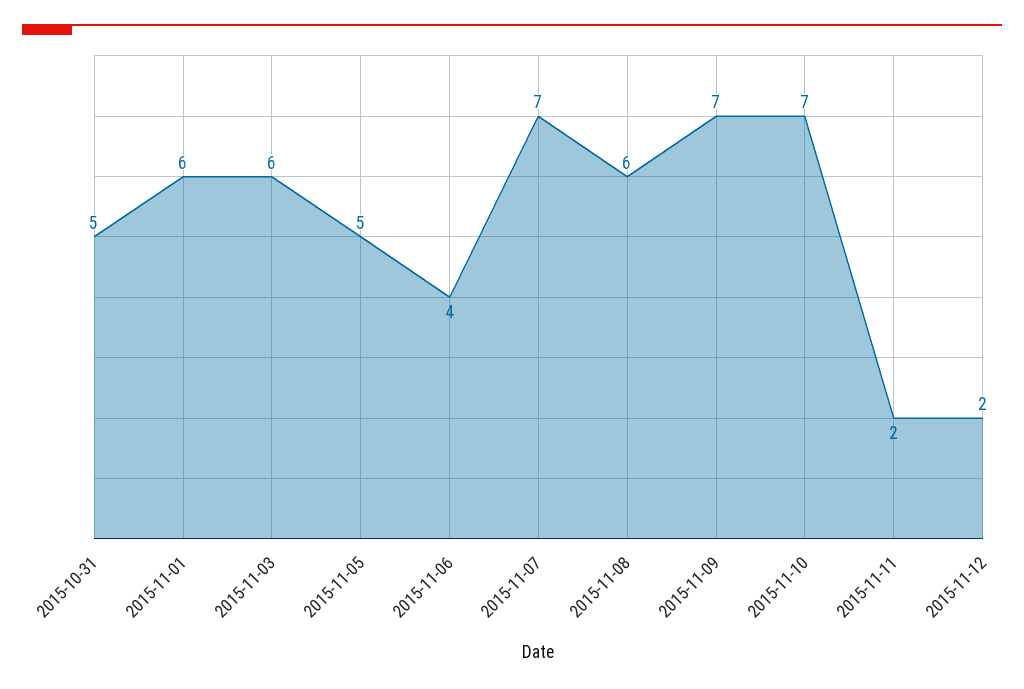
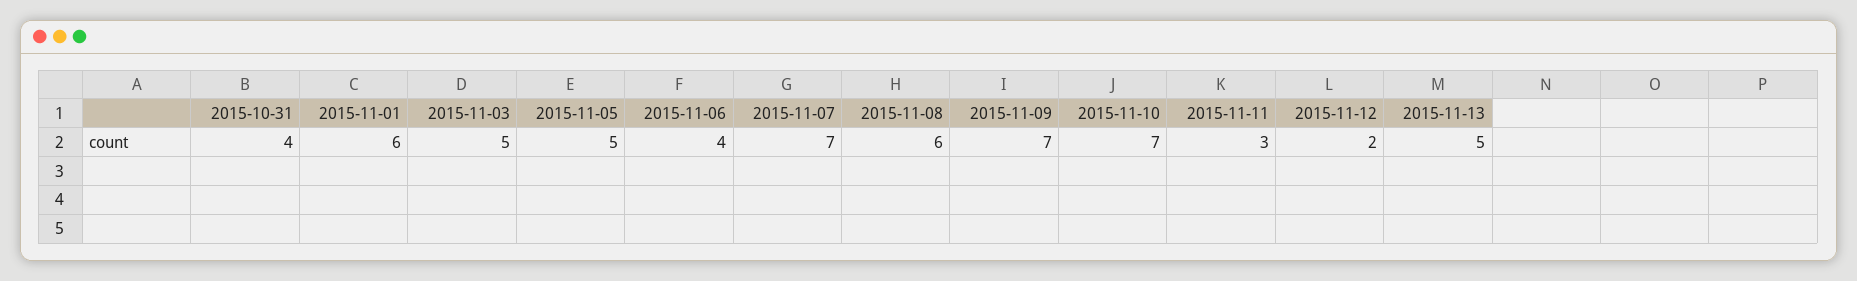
2015-10-31: 5 -> 4
2015-11-03: 6 -> 5
2015-11-11: 2 -> 3
2015-11-13: none -> 5

